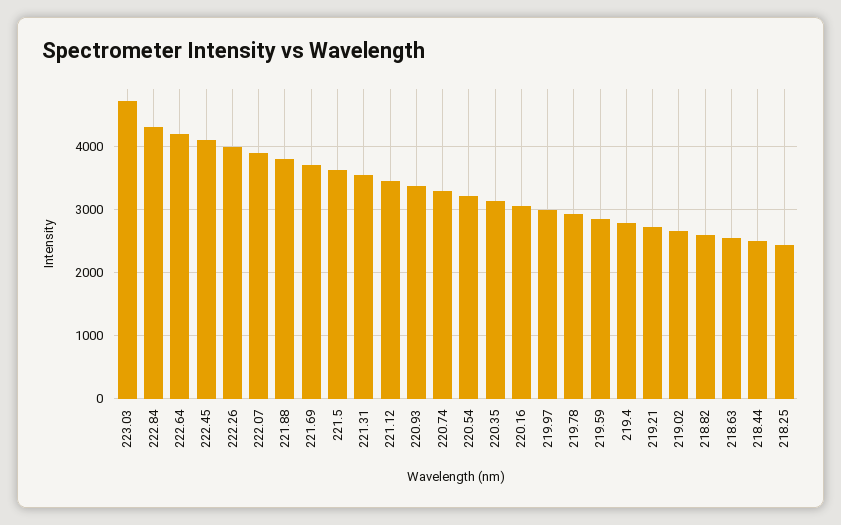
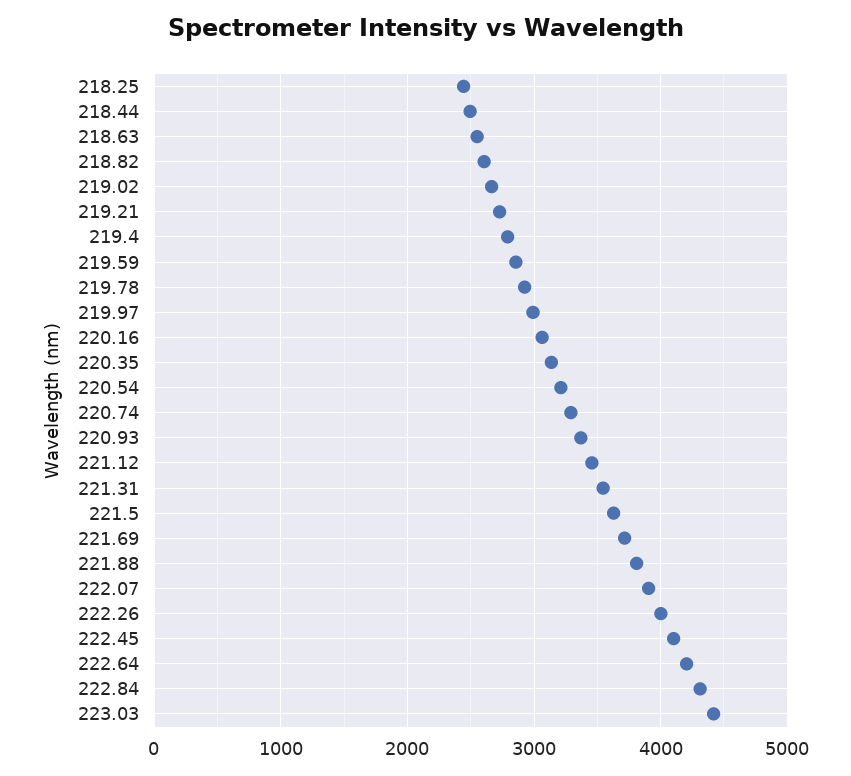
223.03: 4700 -> 4400

